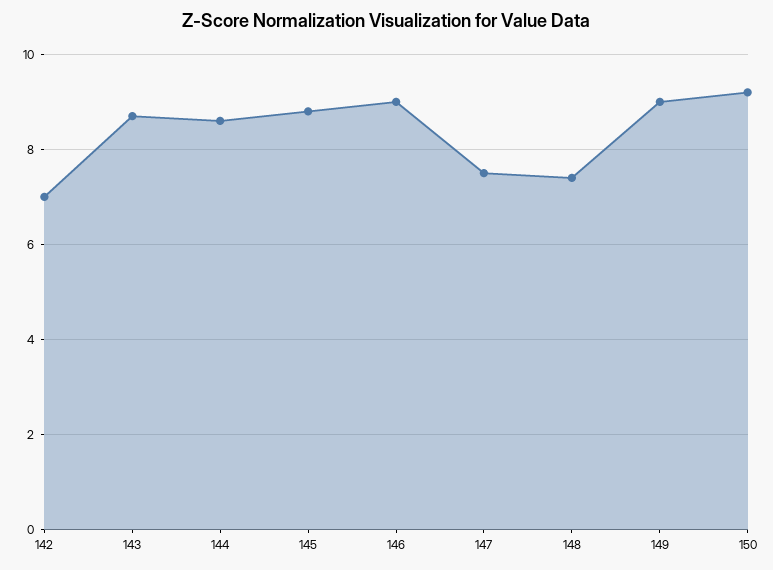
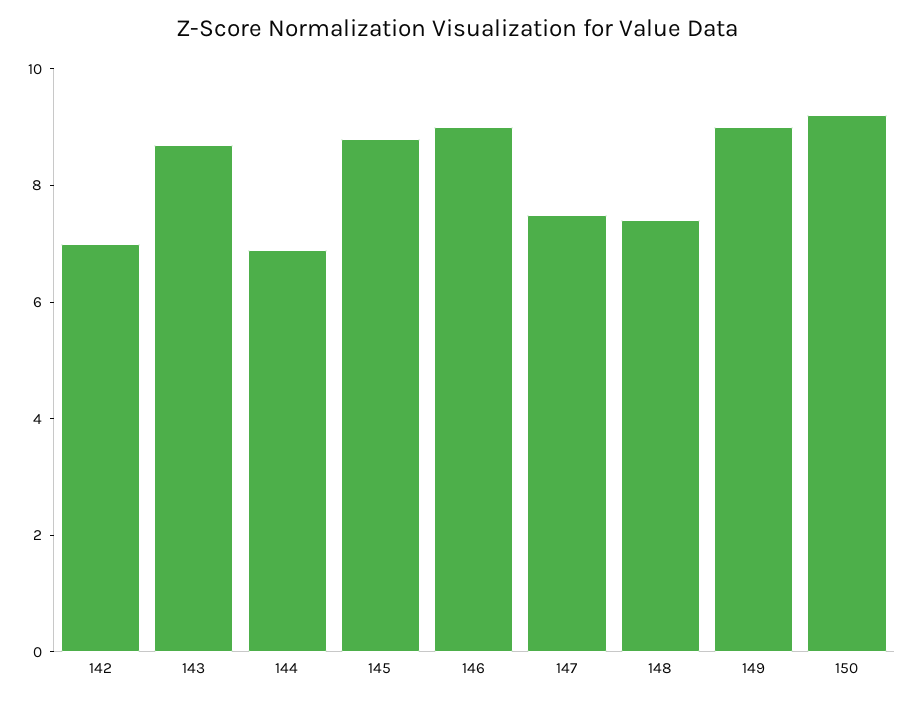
144: 8.5 -> 7

